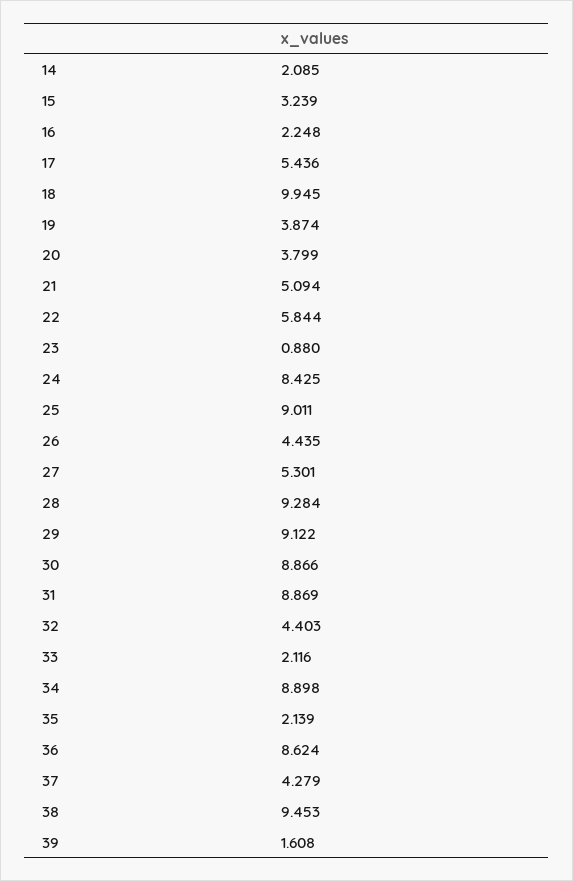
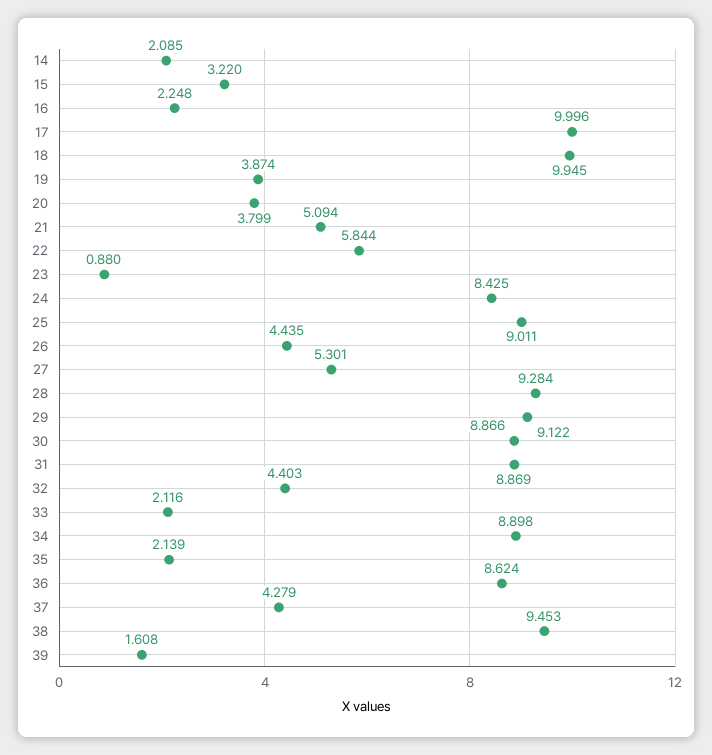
15: 3.239 -> 3.22
17: 5.436 -> 9.996

